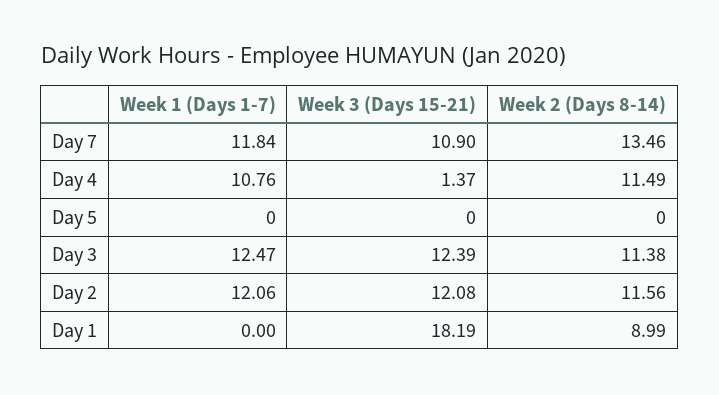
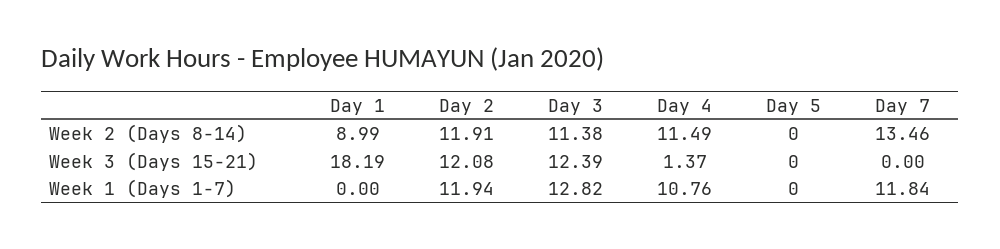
Week 3 (Days 15-21), Day 7: 10.9 -> 0
Week 1 (Days 1-7), Day 3: 12.47 -> 12.82
Week 1 (Days 1-7), Day 2: 12.06 -> 11.94
Week 2 (Days 8-14), Day 2: 11.56 -> 11.91

